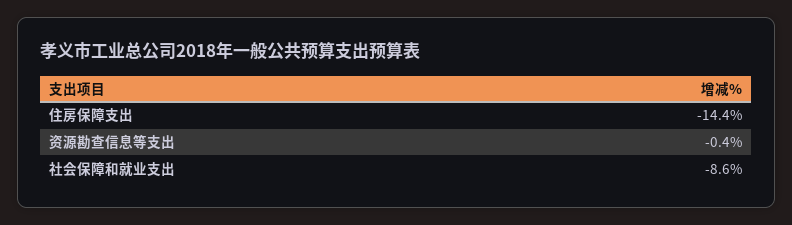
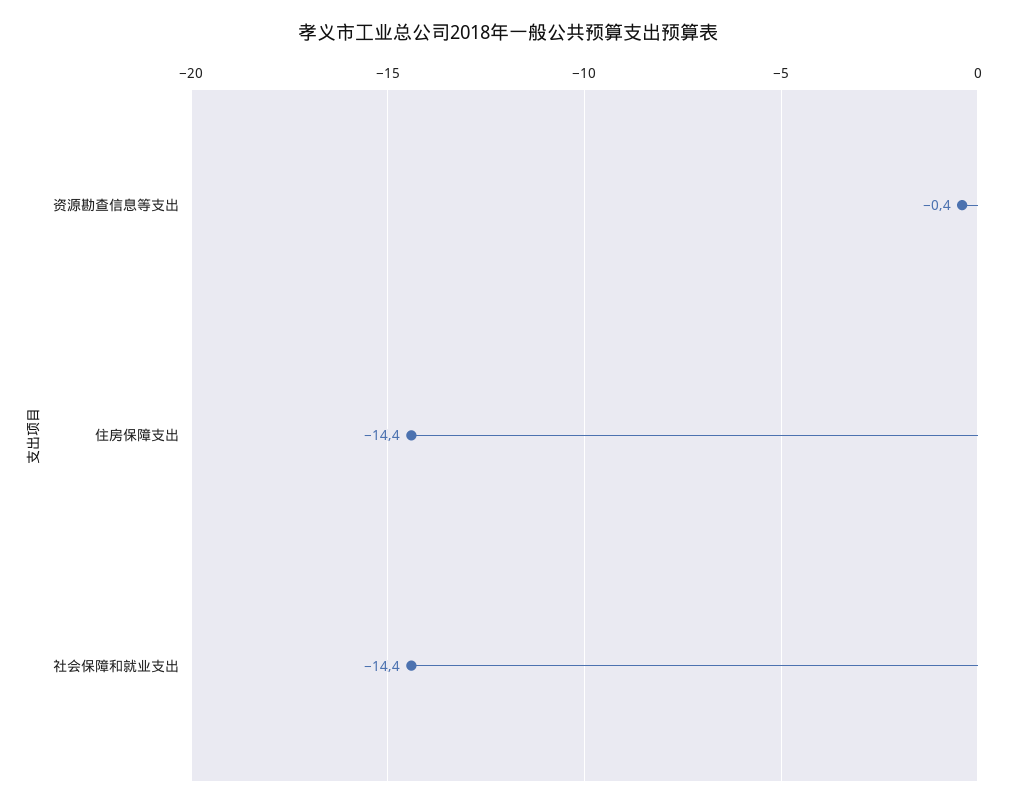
社会保障和就业支出: -8.6 -> -14.4

